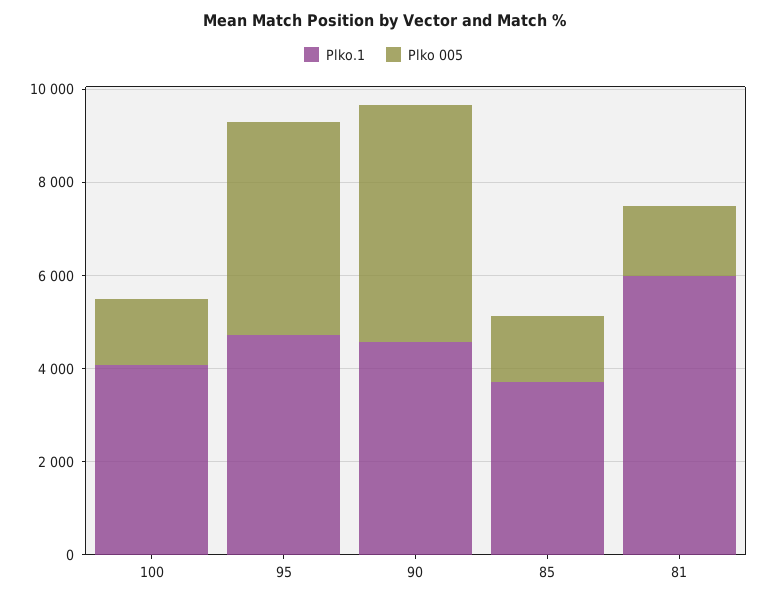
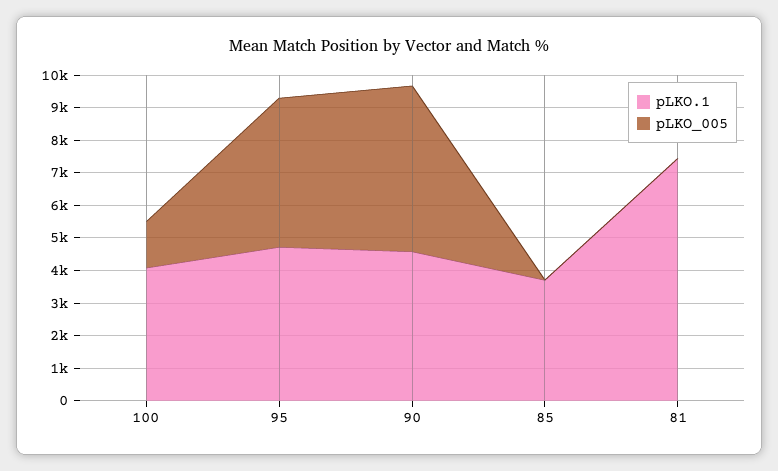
Plko 005, 85: 1500 -> 0
Plko.1, 81: 6000 -> 7500
Plko 005, 81: 1500 -> 0

